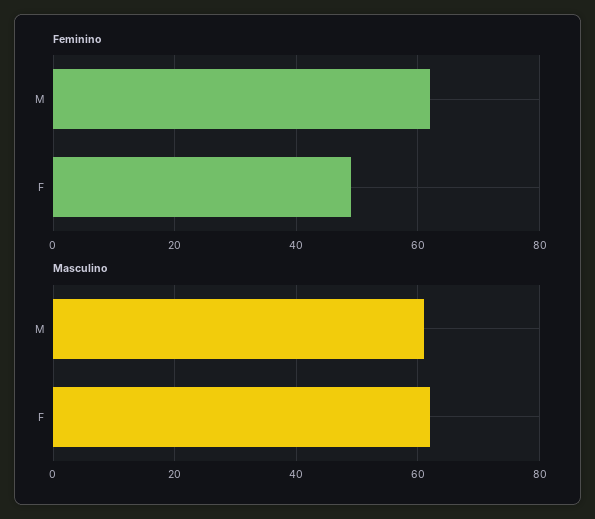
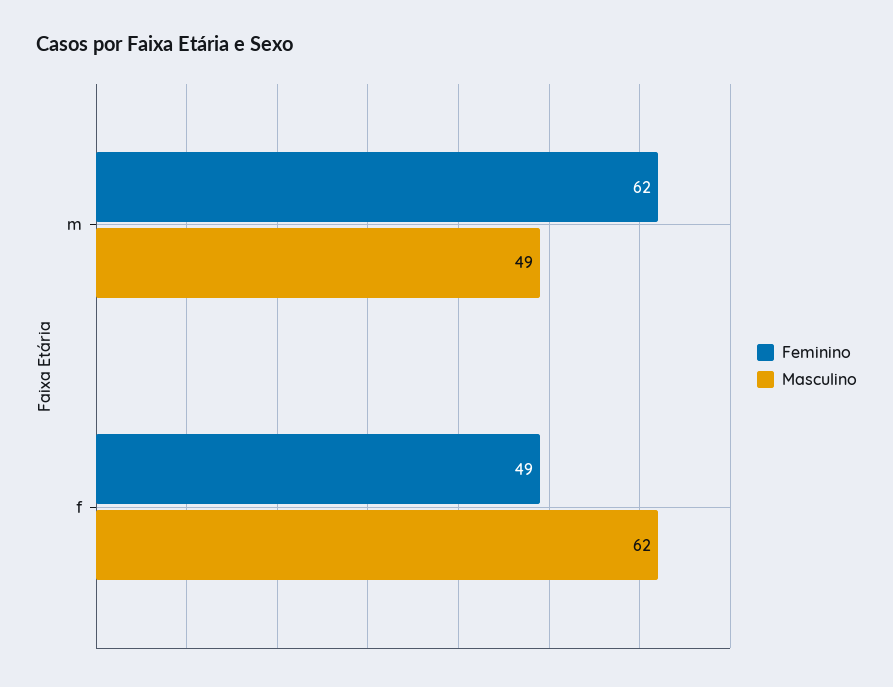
Masculino, M: 60 -> 49

